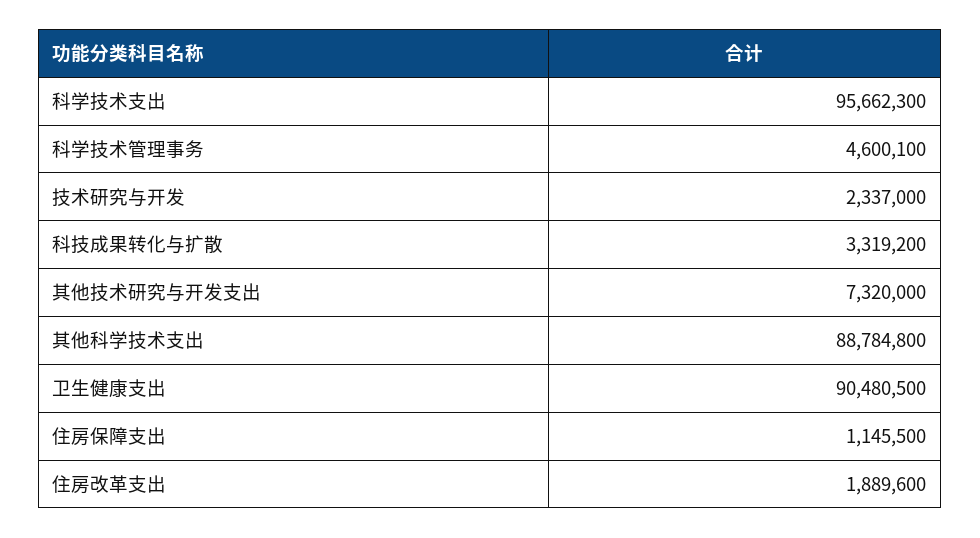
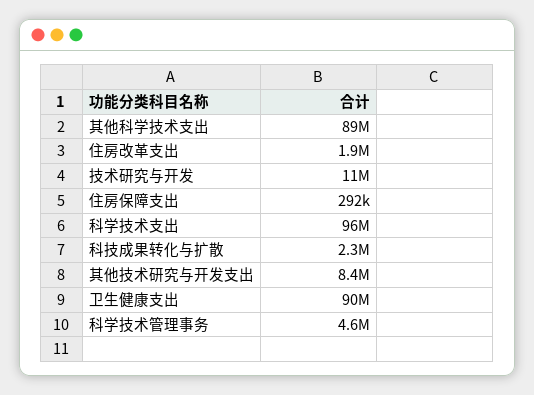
技术研究与开发: 2337000 -> 11000000
科技成果转化与扩散: 3319200 -> 2300000
其他技术研究与开发支出: 7320000 -> 8400000
住房保障支出: 1145500 -> 292000

